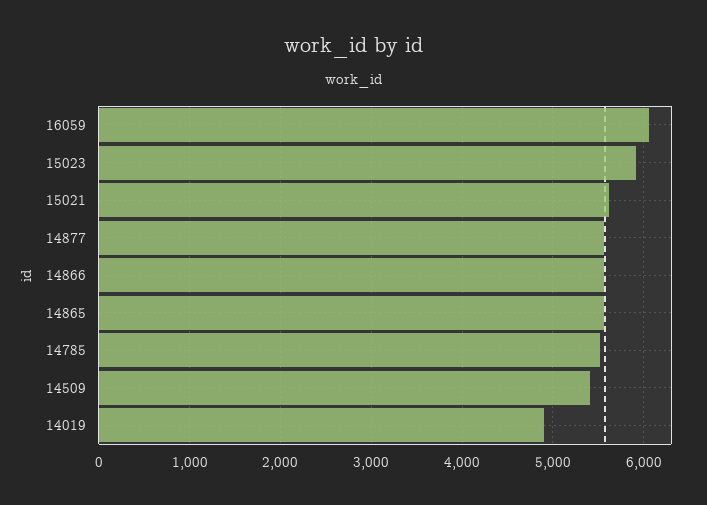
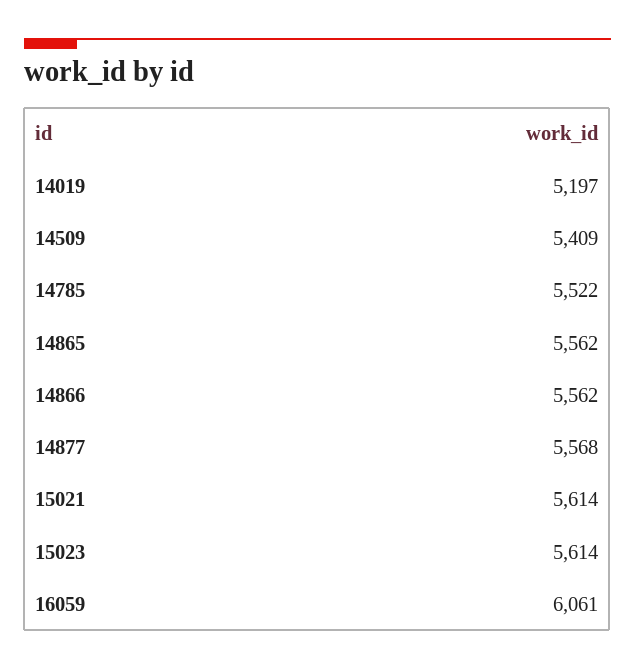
15023: 5900 -> 5614
14019: 4900 -> 5197

